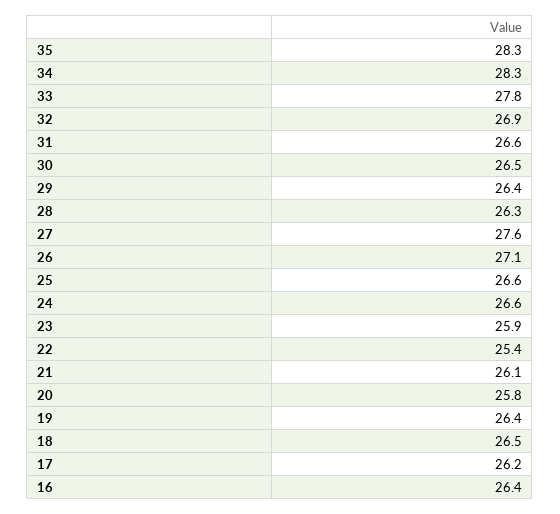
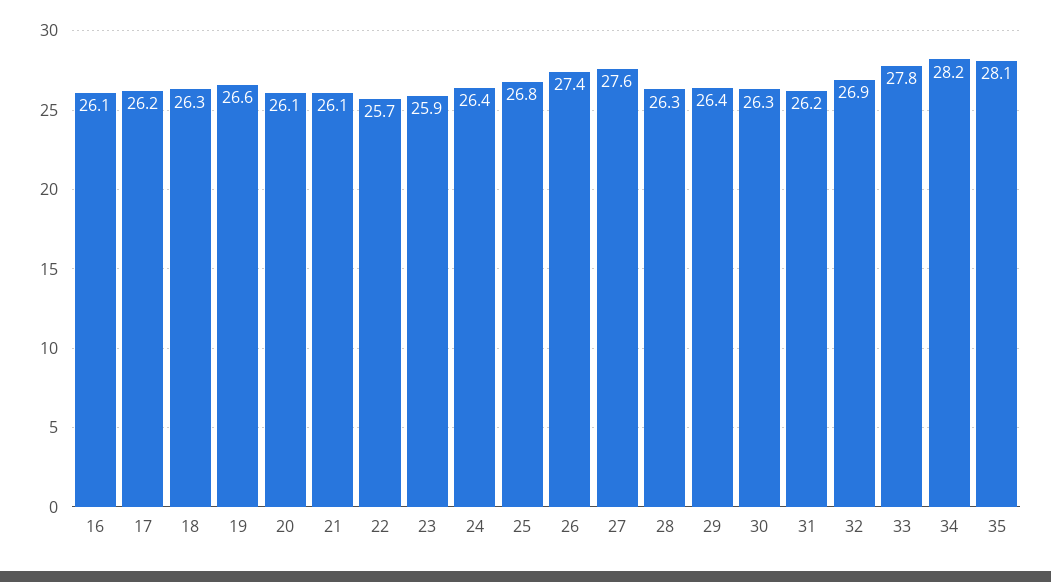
35: 28.3 -> 28.1
34: 28.3 -> 28.2
31: 26.6 -> 26.2
30: 26.5 -> 26.3
26: 27.1 -> 27.4
25: 26.6 -> 26.8
24: 26.6 -> 26.4
22: 25.4 -> 25.7
20: 25.8 -> 26.1
19: 26.4 -> 26.6
18: 26.5 -> 26.3
16: 26.4 -> 26.1

